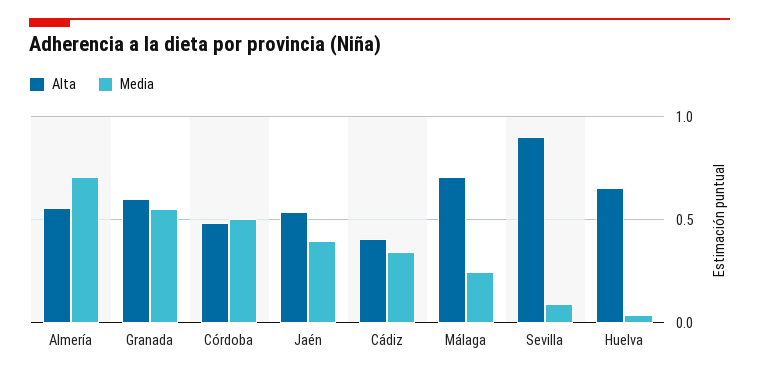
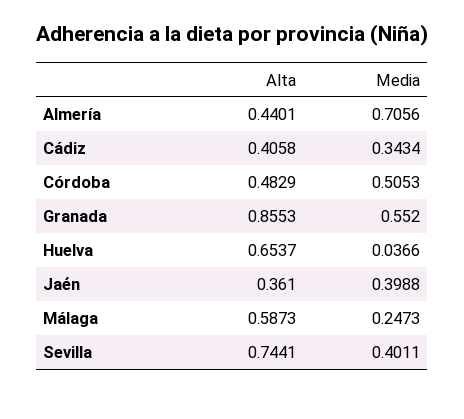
Alta, Almería: 0.55 -> 0.4401
Alta, Granada: 0.6 -> 0.8553
Alta, Jaén: 0.55 -> 0.361
Alta, Málaga: 0.7 -> 0.5873
Alta, Sevilla: 0.9 -> 0.7441
Media, Sevilla: 0.1 -> 0.4011

